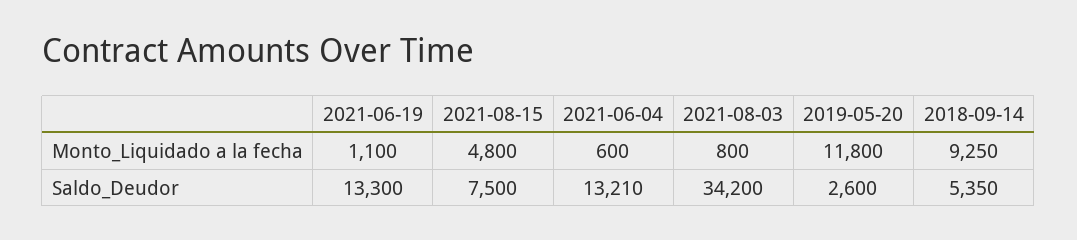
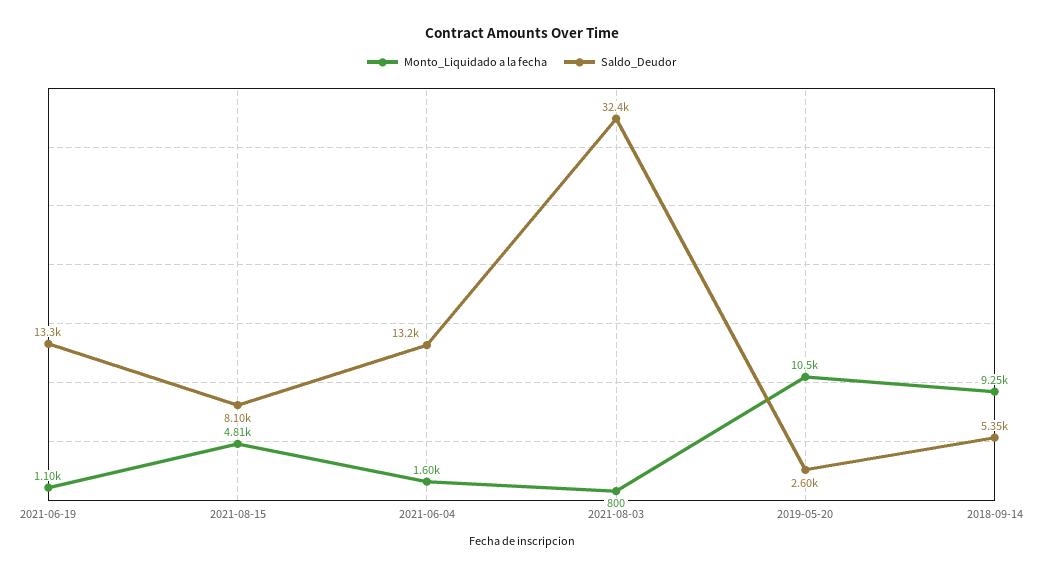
Monto_Liquidado a la fecha, 2021-08-15: 4800 -> 4810
Monto_Liquidado a la fecha, 2021-06-04: 600 -> 1600
Monto_Liquidado a la fecha, 2019-05-20: 11800 -> 10500
Saldo_Deudor, 2021-08-15: 7500 -> 8100
Saldo_Deudor, 2021-06-04: 13210 -> 13200
Saldo_Deudor, 2021-08-03: 34200 -> 32400

